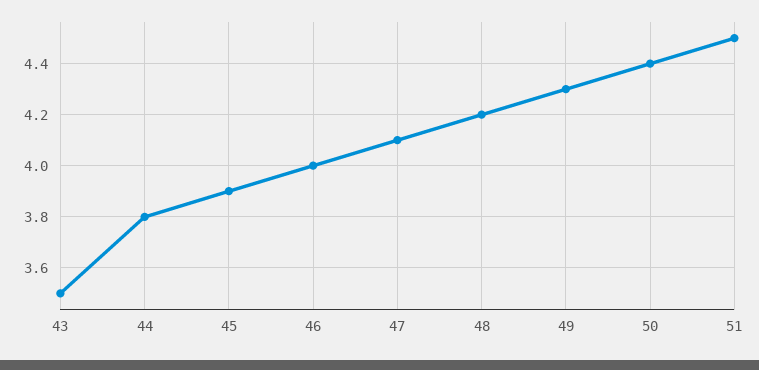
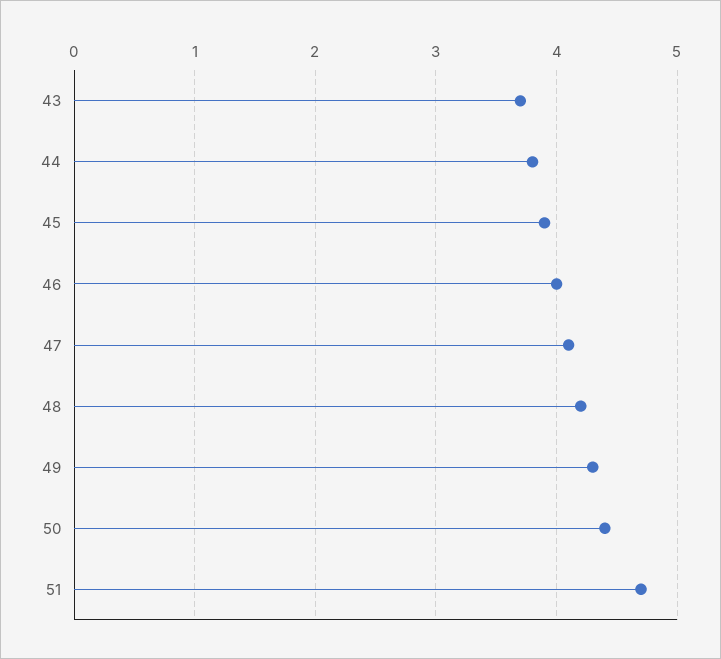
43: 3.5 -> 3.7
51: 4.5 -> 4.7

